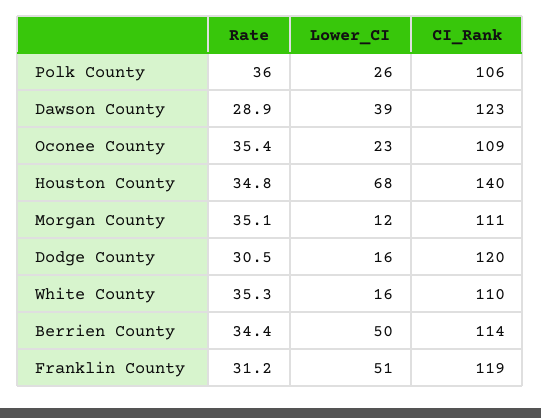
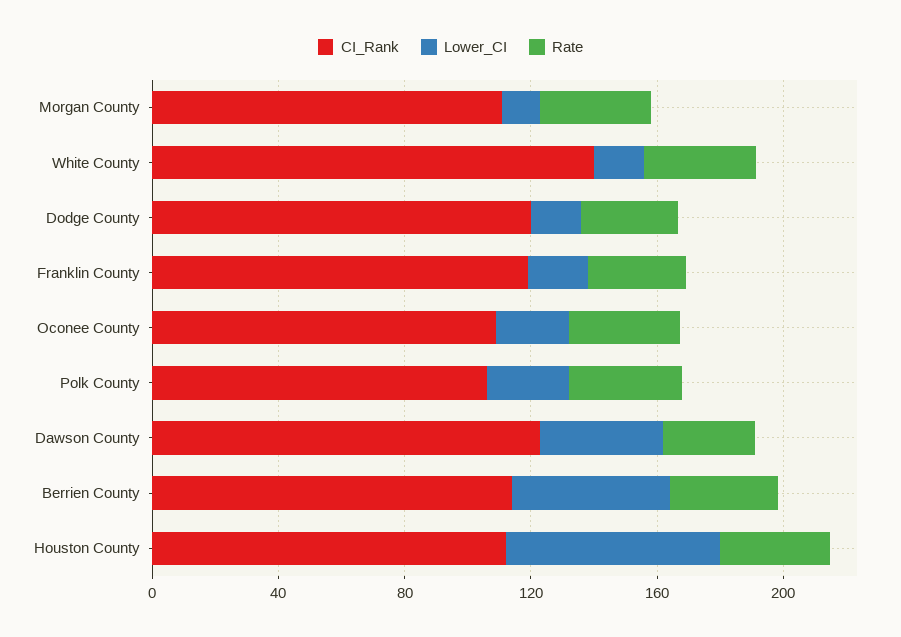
CI_Rank, Houston County: 140 -> 110
CI_Rank, White County: 110 -> 140
Lower_CI, Franklin County: 51 -> 20

